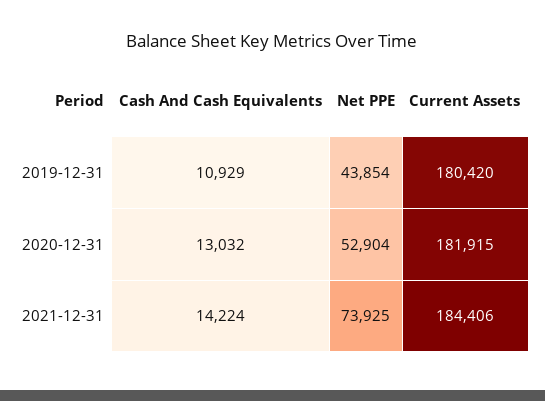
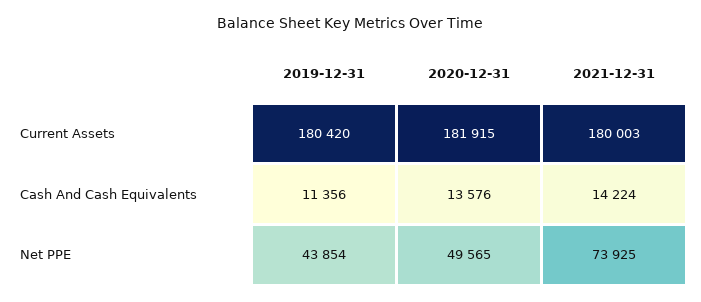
Cash And Cash Equivalents, 2019-12-31: 10929 -> 11356
Cash And Cash Equivalents, 2020-12-31: 13032 -> 13576
Net PPE, 2020-12-31: 52904 -> 49565
Current Assets, 2021-12-31: 184406 -> 180003

